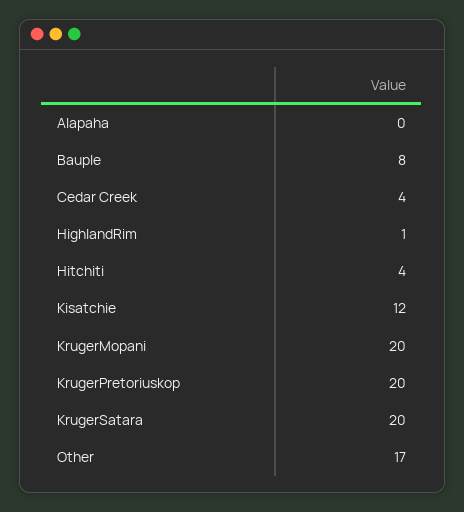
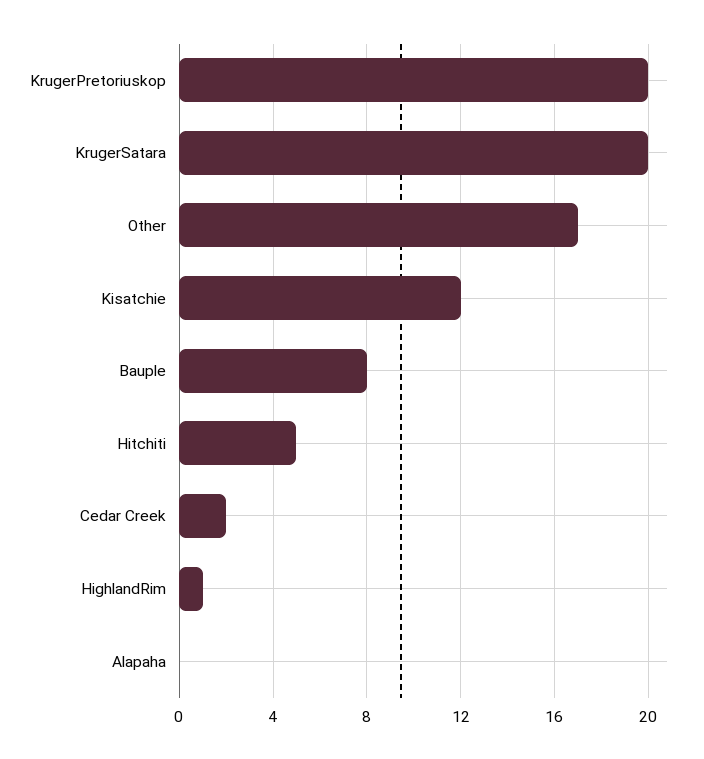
Cedar Creek: 4 -> 2
Hitchiti: 4 -> 5
KrugerMopani: 20 -> none

